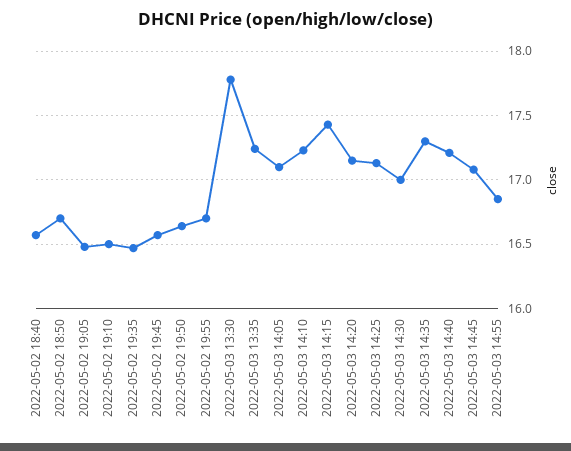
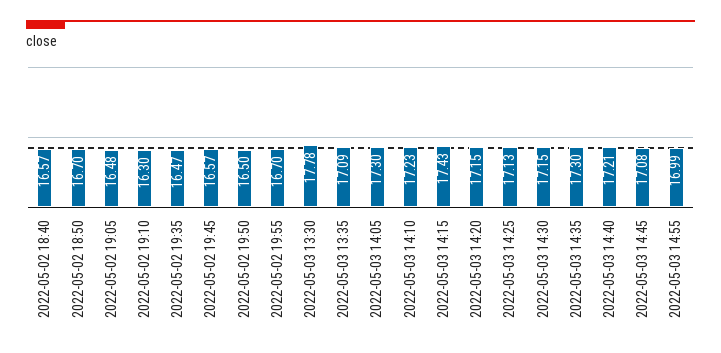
2022-05-02 19:10: 16.5 -> 16.3
2022-05-02 19:50: 16.65 -> 16.5
2022-05-03 13:35: 17.25 -> 17.09
2022-05-03 14:05: 17.1 -> 17.3
2022-05-03 14:30: 17 -> 17.15
2022-05-03 14:55: 16.85 -> 16.99

